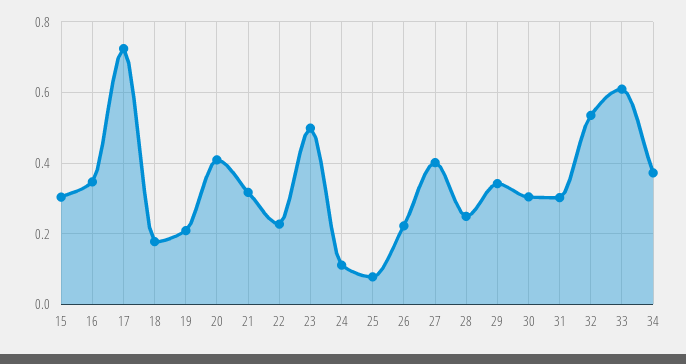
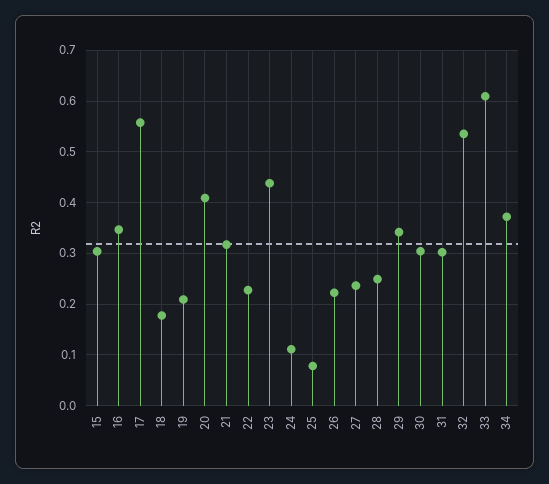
17: 0.72 -> 0.56
23: 0.5 -> 0.44
27: 0.4 -> 0.24

